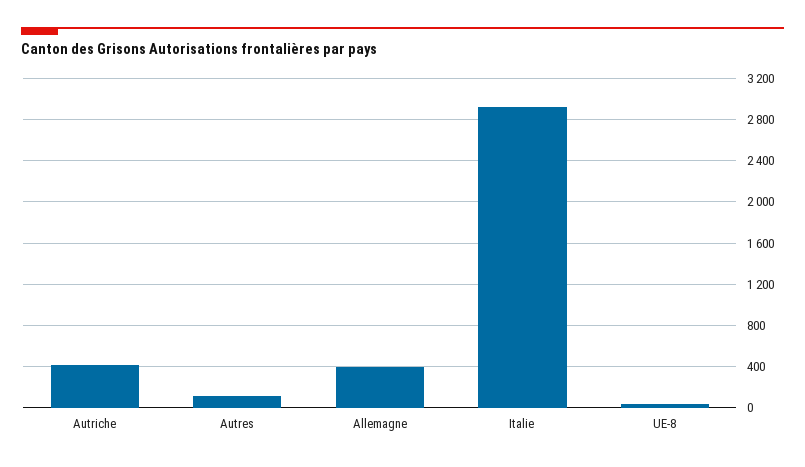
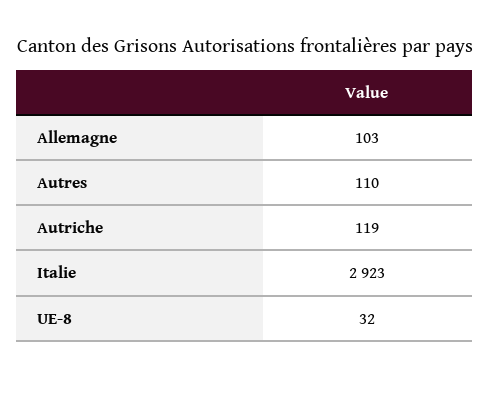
Autriche: 400 -> 119
Allemagne: 400 -> 103

